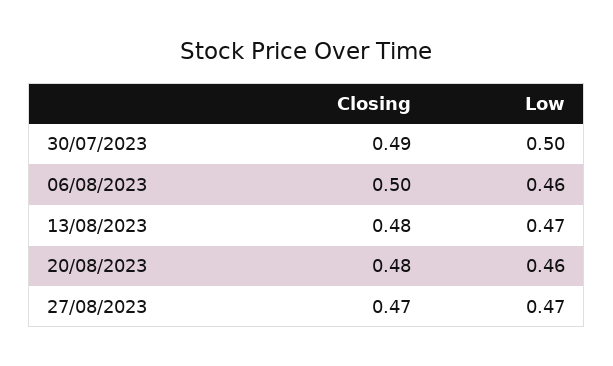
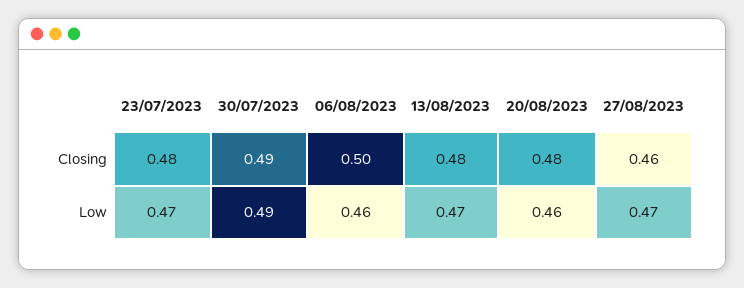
Low, 30/07/2023: 0.5 -> 0.49
Closing, 27/08/2023: 0.47 -> 0.46
Closing, 23/07/2023: none -> 0.48
Low, 23/07/2023: none -> 0.47

